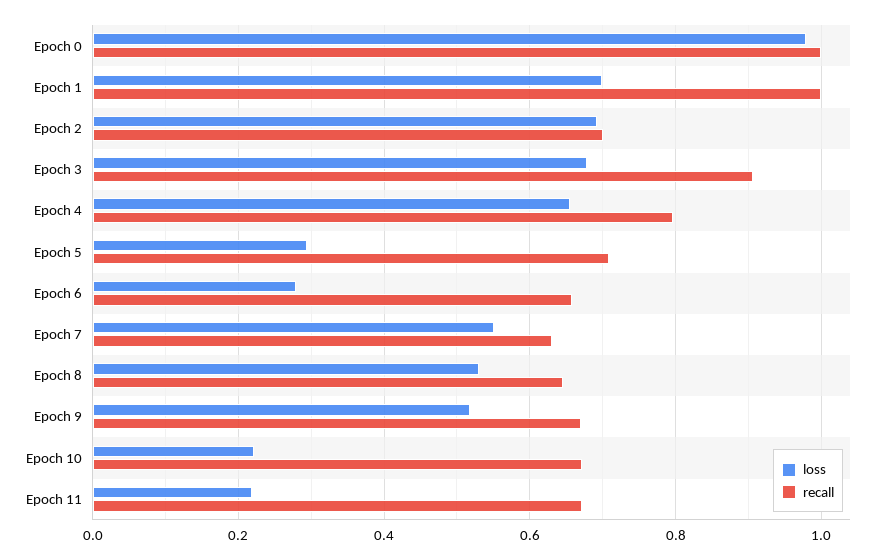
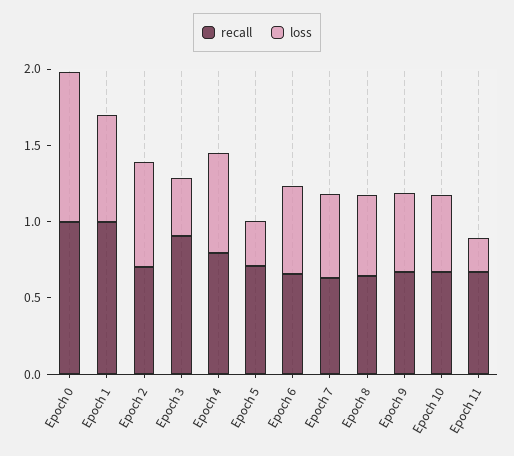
loss, Epoch 3: 0.68 -> 0.4
loss, Epoch 6: 0.28 -> 0.6
loss, Epoch 10: 0.22 -> 0.5

